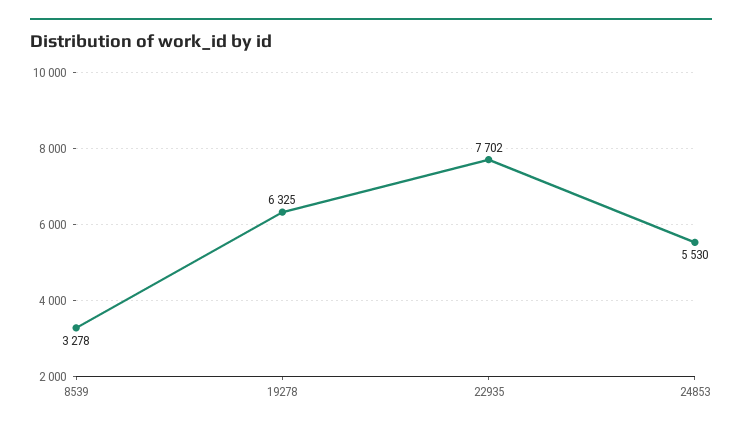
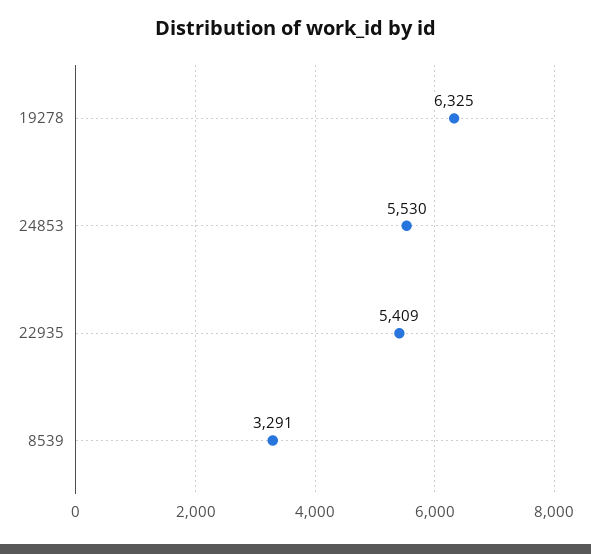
8539: 3278 -> 3291
22935: 7702 -> 5409

